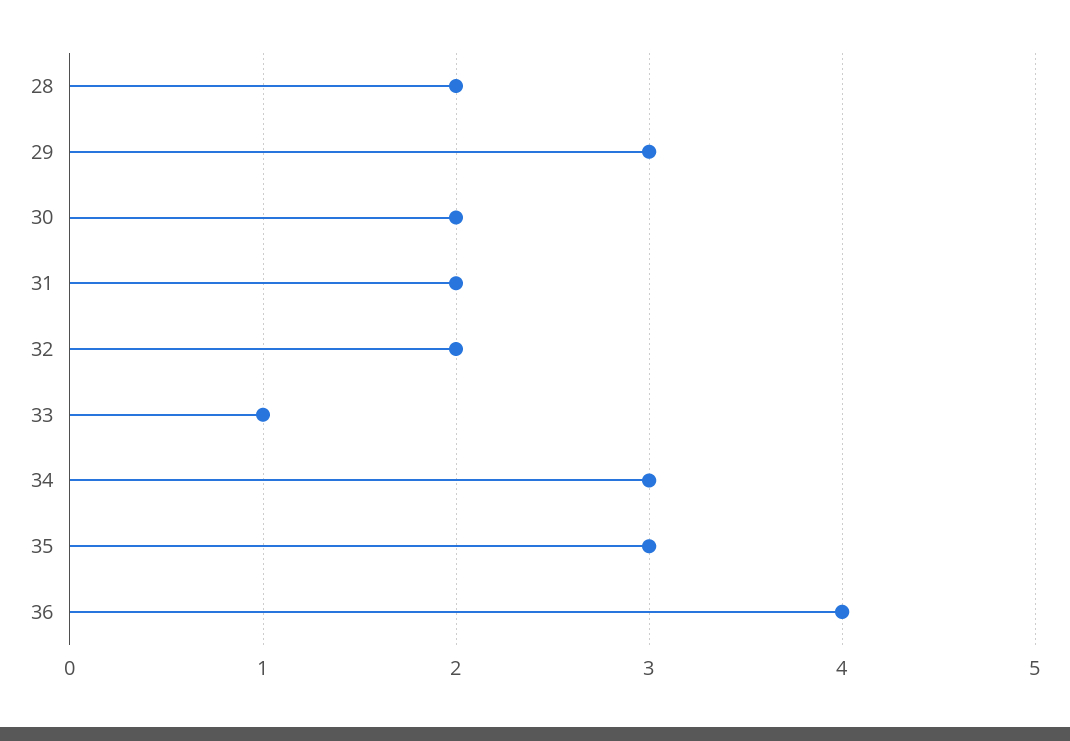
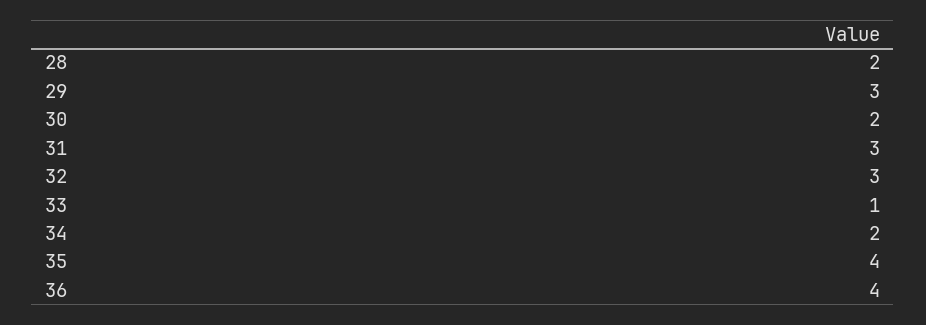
31: 2 -> 3
32: 2 -> 3
34: 3 -> 2
35: 3 -> 4

